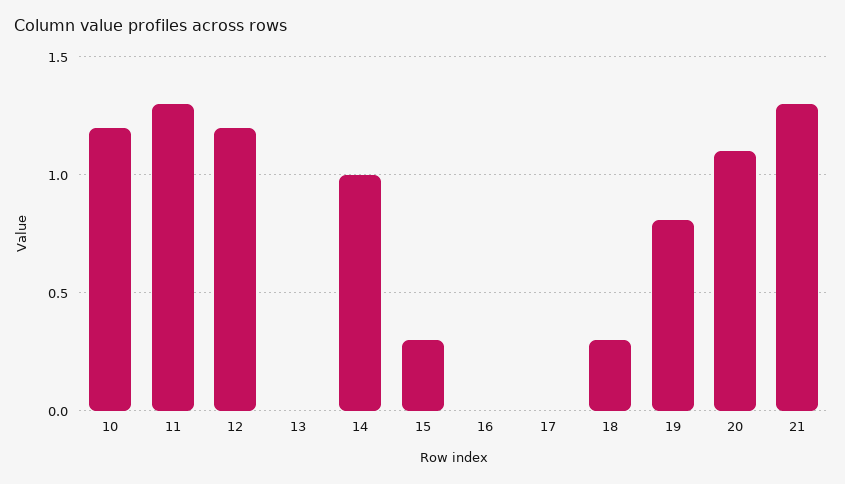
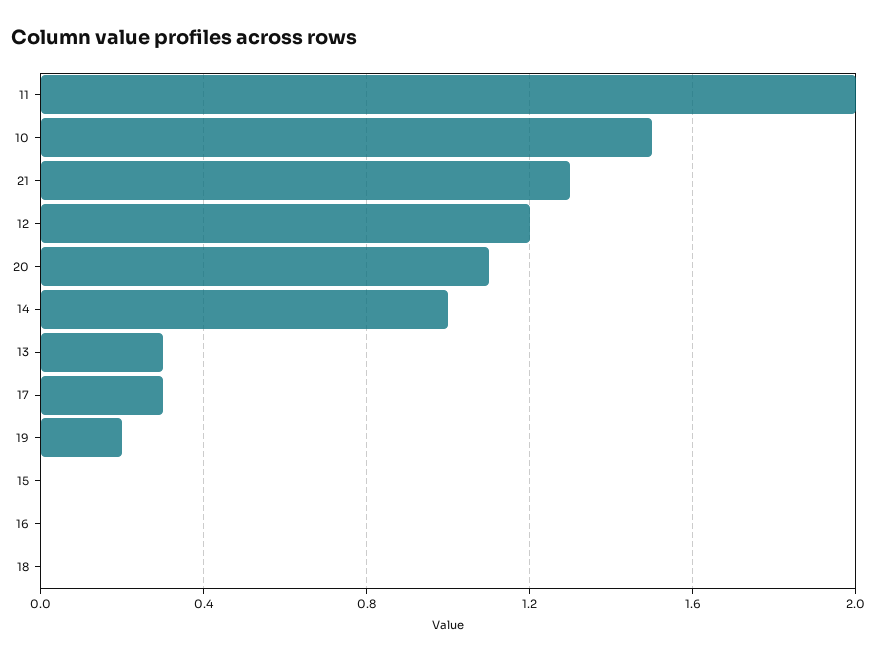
10: 1.2 -> 1.5
11: 1.3 -> 2
13: 0 -> 0.3
15: 0.3 -> 0
17: 0 -> 0.3
18: 0.3 -> 0
19: 0.8 -> 0.2

